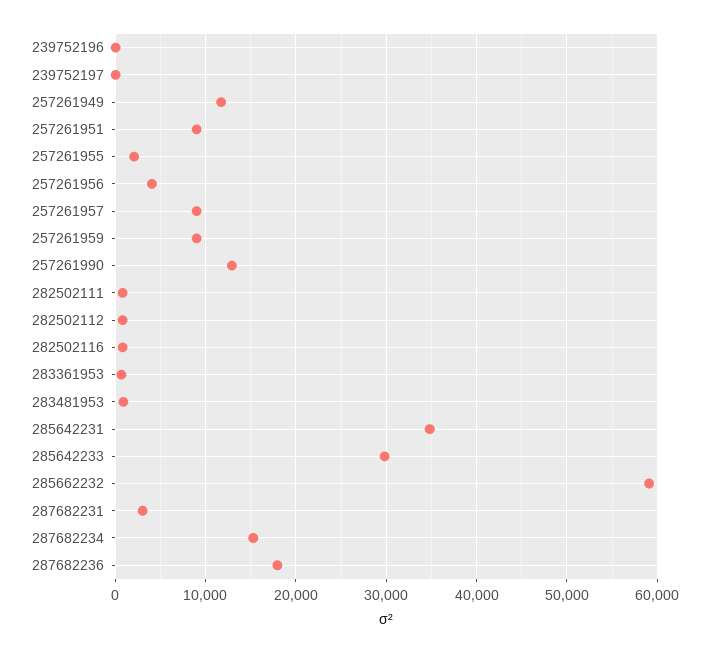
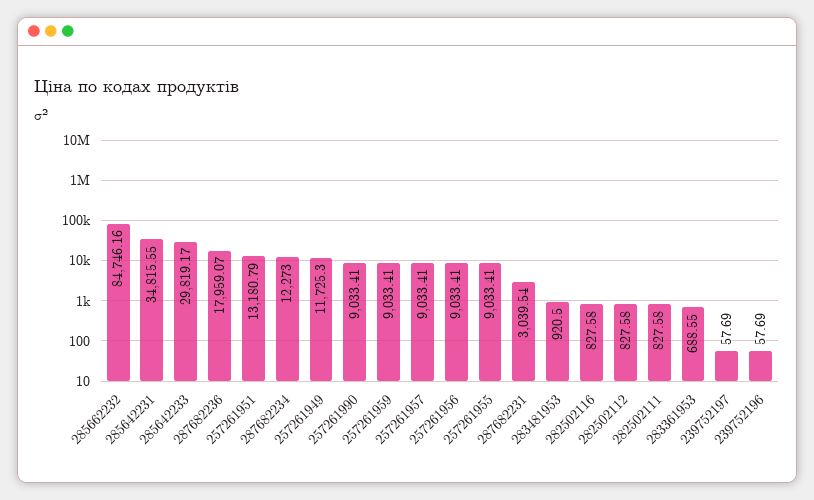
257261951: 9000 -> 13180.79
257261955: 2000 -> 9033.41
257261956: 4000 -> 9033.41
257261990: 13000 -> 9033.41
285662232: 59000 -> 84746.16
287682234: 15000 -> 12273

